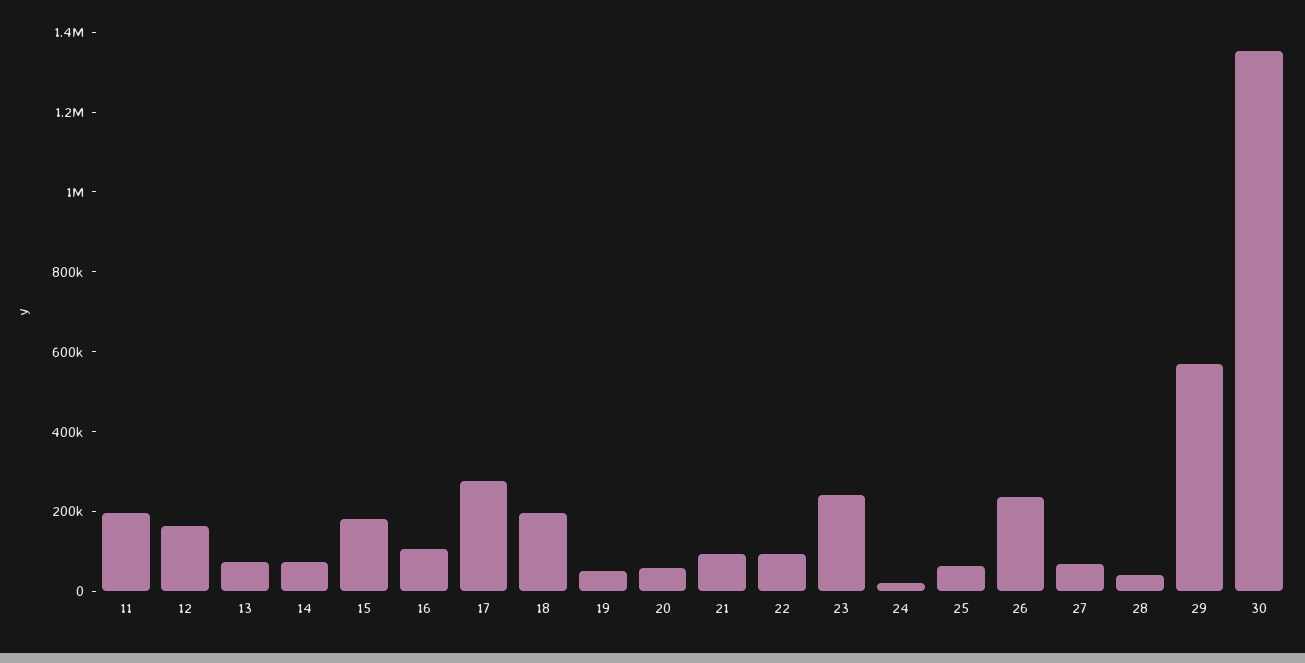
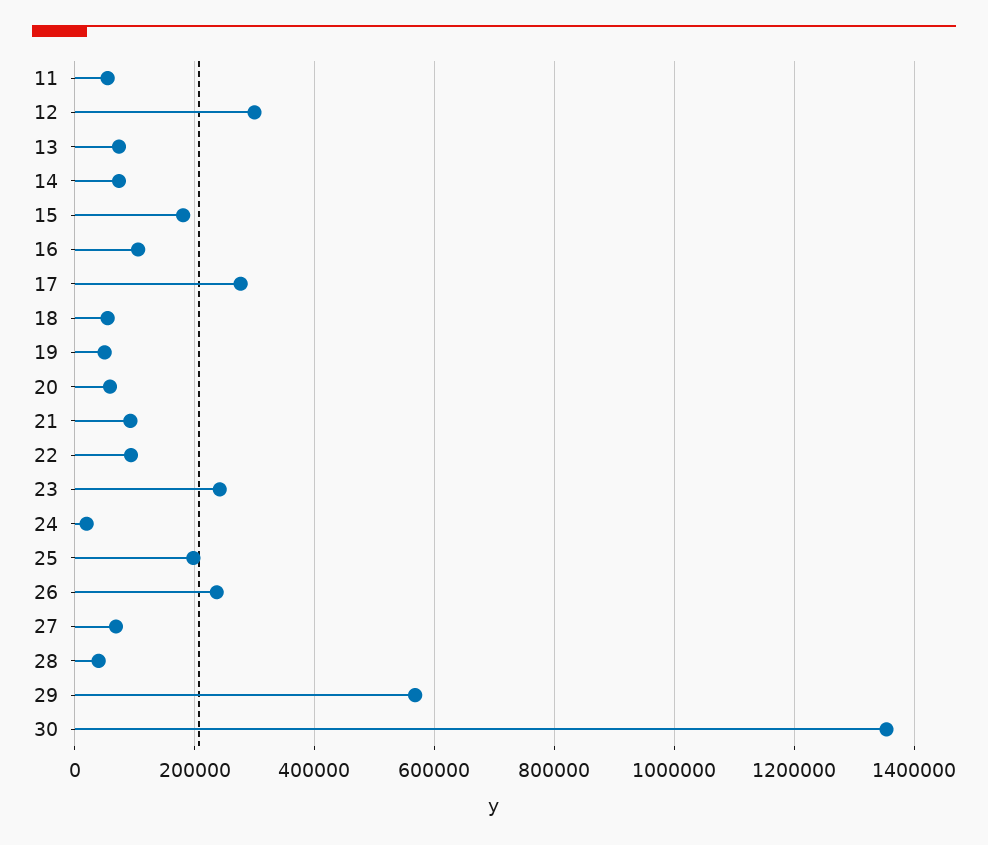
11: 200000 -> 60000
12: 150000 -> 300000
18: 200000 -> 60000
25: 50000 -> 200000

